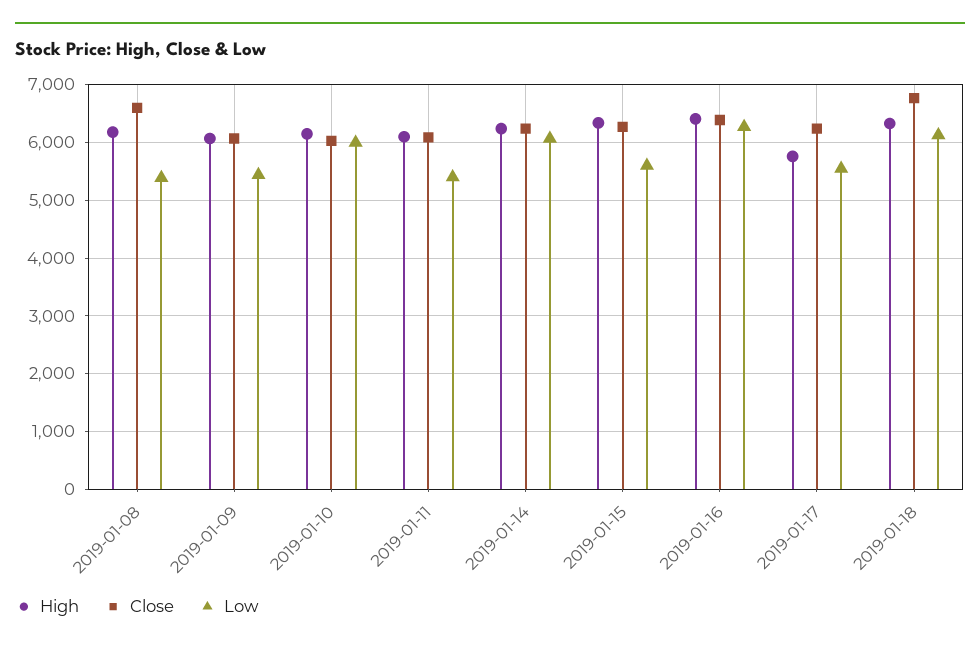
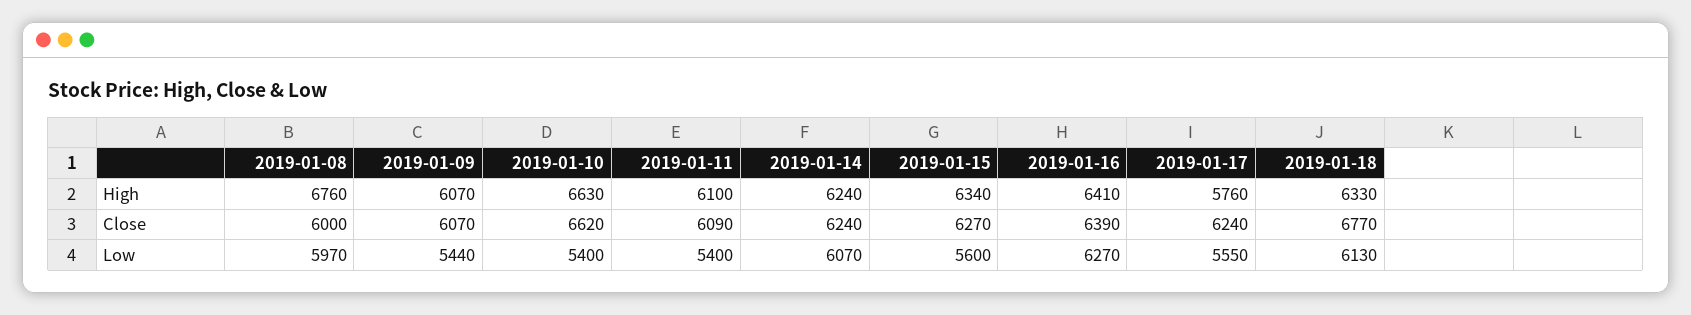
High, 2019-01-08: 6200 -> 6760
Close, 2019-01-08: 6600 -> 6000
Low, 2019-01-08: 5400 -> 5970
High, 2019-01-10: 6200 -> 6630
Close, 2019-01-10: 6000 -> 6620
Low, 2019-01-10: 6000 -> 5400

